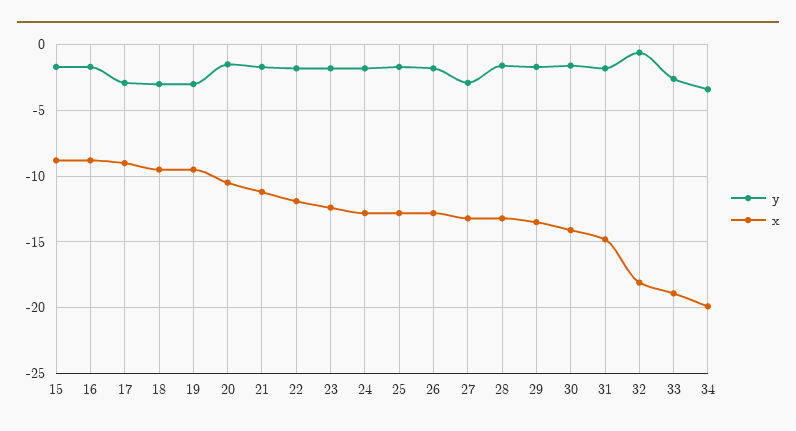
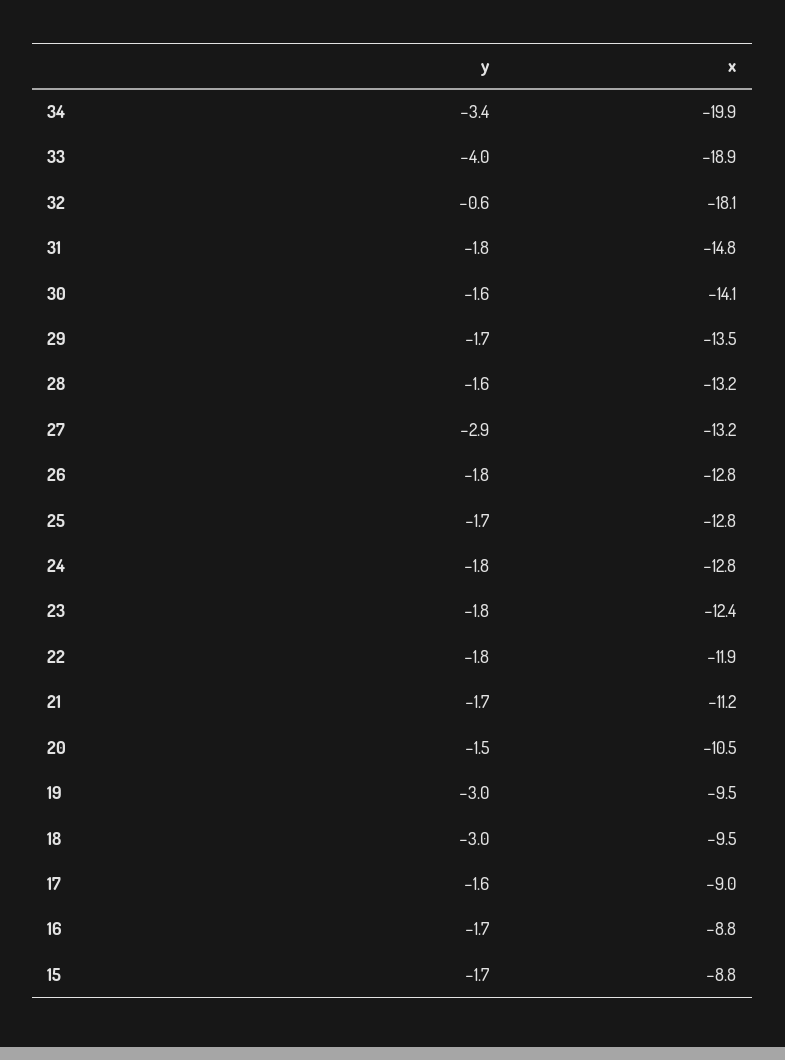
y, 17: -3 -> -1.6
y, 33: -2.5 -> -4

